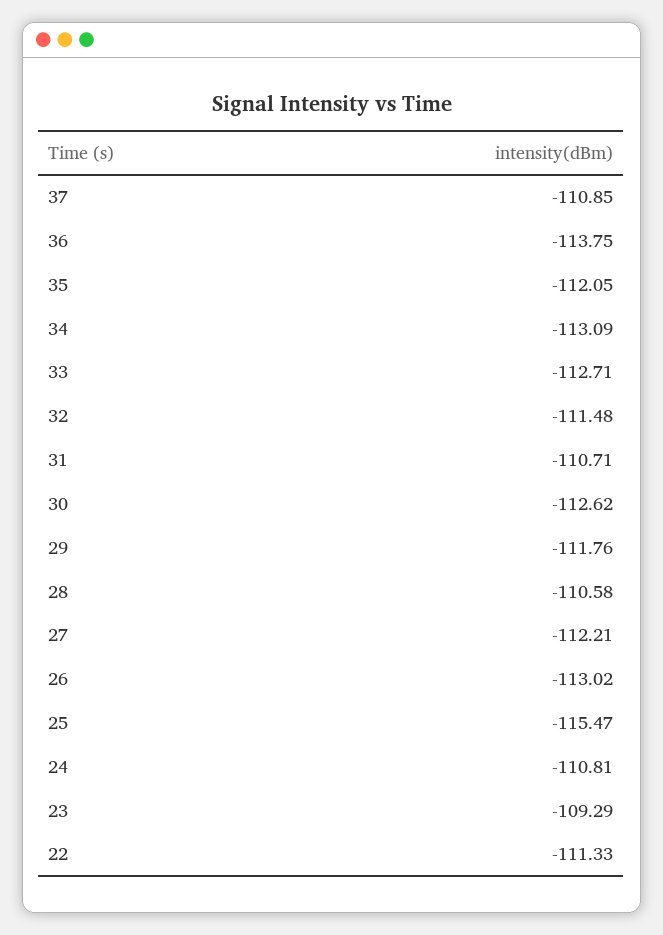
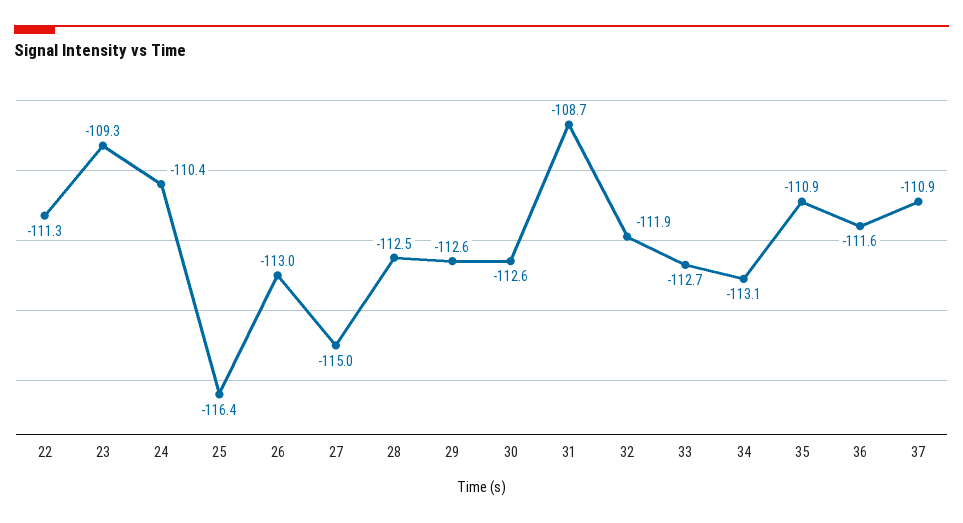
36: -113.75 -> -111.6
35: -112.05 -> -110.9
32: -111.48 -> -111.9
31: -110.71 -> -108.7
29: -111.76 -> -112.6
28: -110.58 -> -112.5
27: -112.21 -> -115
25: -115.47 -> -116.4
24: -110.81 -> -110.4

